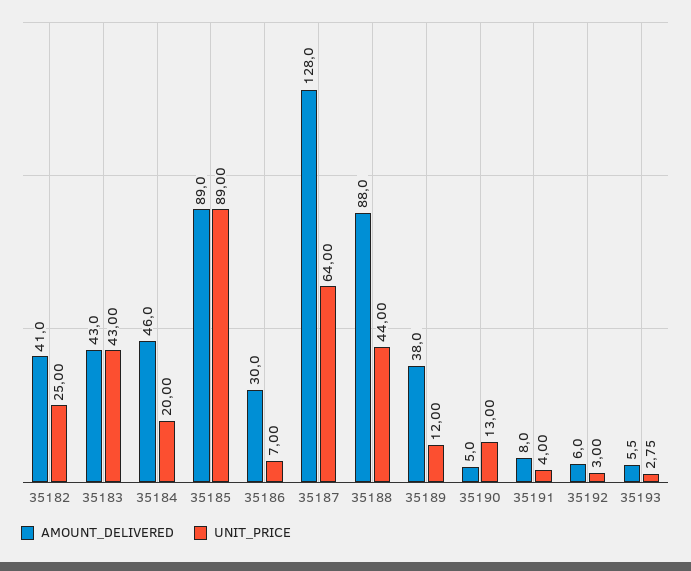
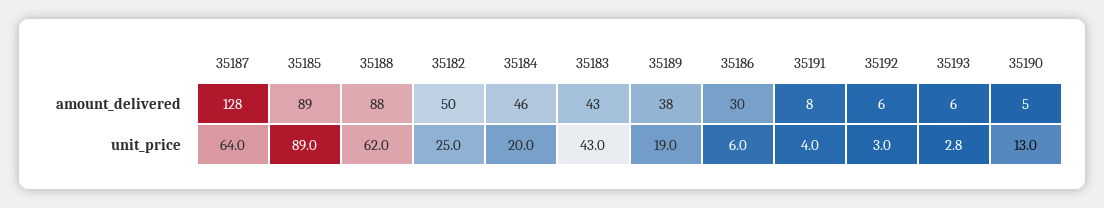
AMOUNT_DELIVERED, 35182: 41 -> 50
UNIT_PRICE, 35186: 7 -> 6
UNIT_PRICE, 35188: 44 -> 62
UNIT_PRICE, 35189: 12 -> 19

